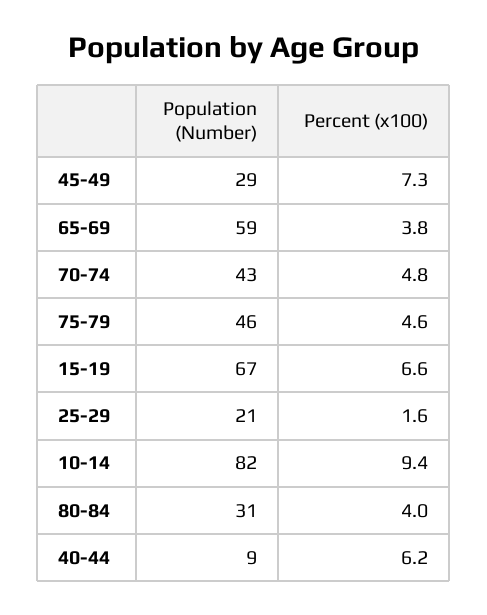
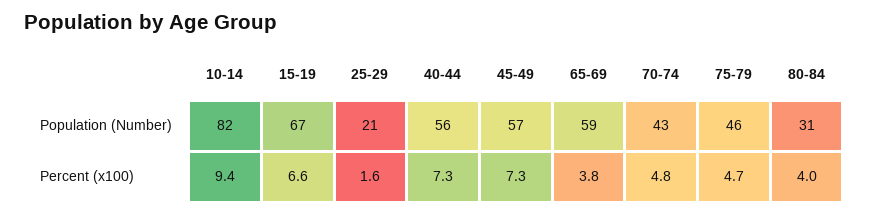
Population (Number), 45-49: 29 -> 57
Percent (x100), 75-79: 4.6 -> 4.7
Population (Number), 40-44: 9 -> 56
Percent (x100), 40-44: 6.2 -> 7.3

